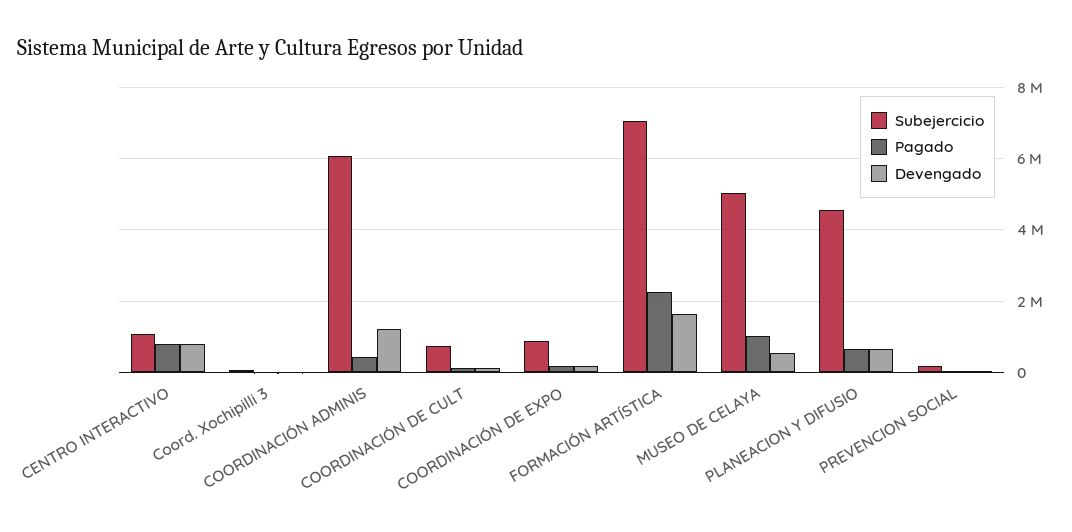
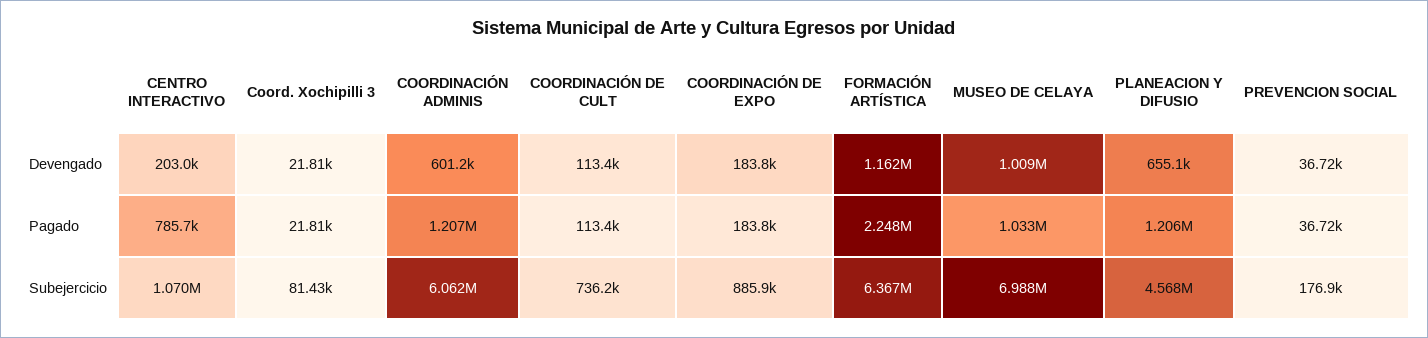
Devengado, CENTRO INTERACTIVO: 800000 -> 203000
Pagado, COORDINACIÓN ADMINIS: 400000 -> 1207000
Devengado, COORDINACIÓN ADMINIS: 1200000 -> 601200
Subejercicio, FORMACIÓN ARTÍSTICA: 7000000 -> 6367000
Devengado, FORMACIÓN ARTÍSTICA: 1600000 -> 1162000
Subejercicio, MUSEO DE CELAYA: 5000000 -> 6988000
Devengado, MUSEO DE CELAYA: 600000 -> 1009000
Pagado, PLANEACION Y DIFUSIO: 600000 -> 1206000

